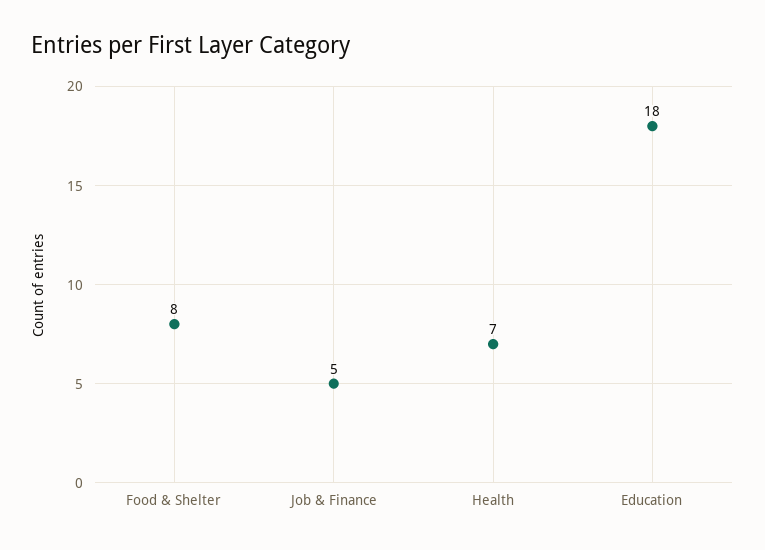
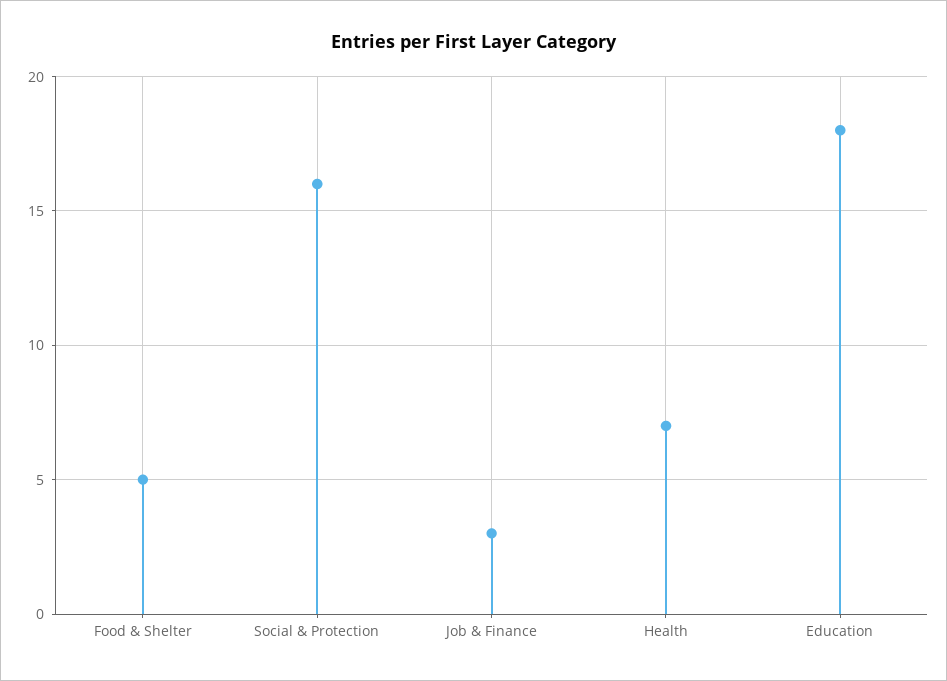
Food & Shelter: 8 -> 5
Job & Finance: 5 -> 3
Social & Protection: none -> 16

